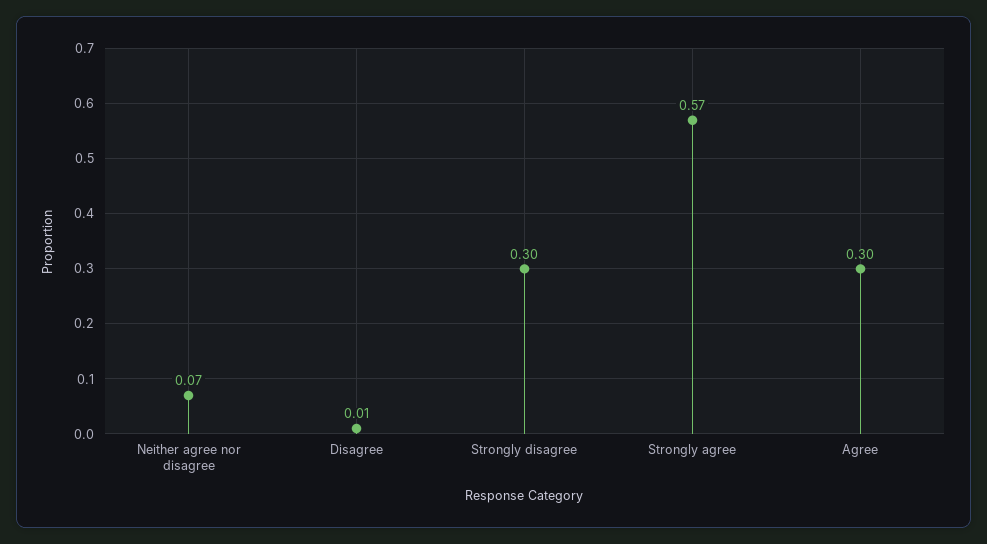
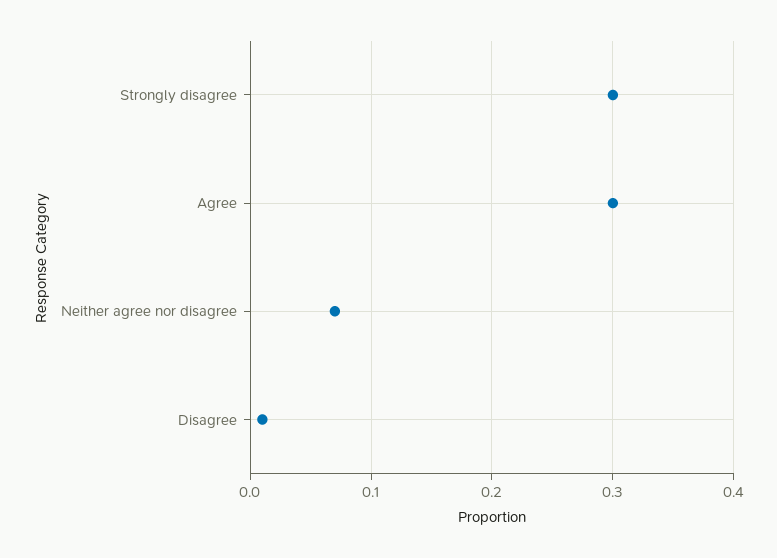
Strongly agree: 0.57 -> none

